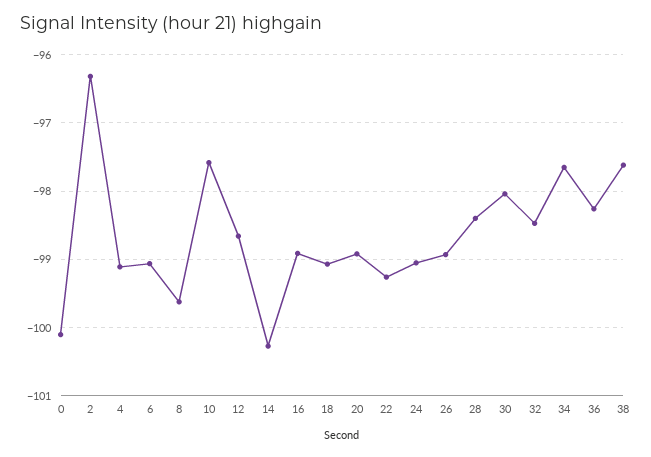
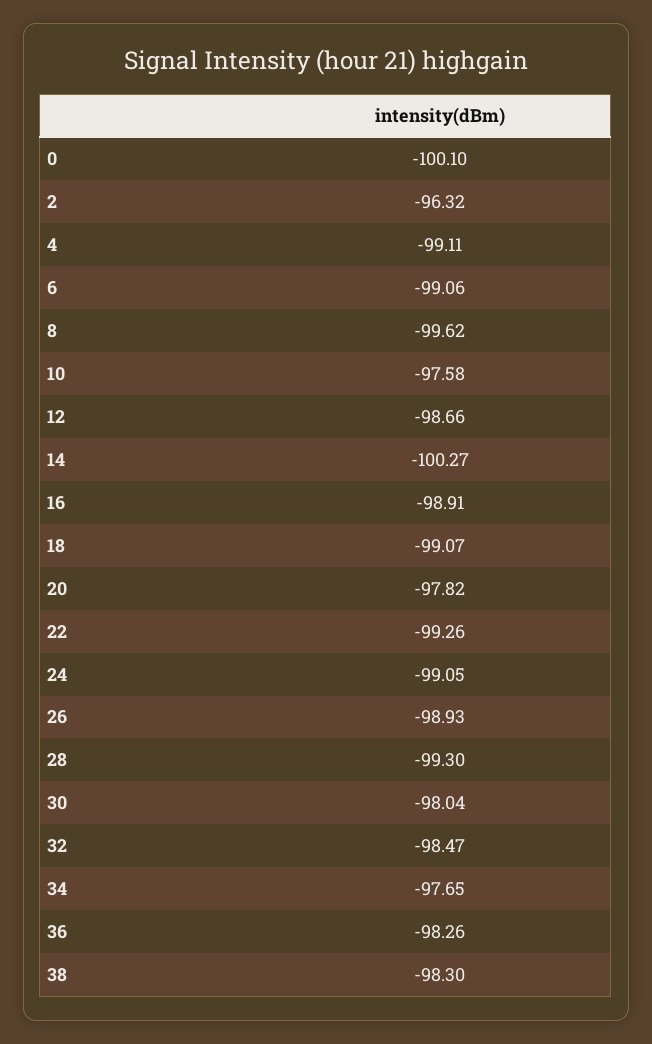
20: -98.9 -> -97.82
28: -98.4 -> -99.3
38: -97.6 -> -98.3

